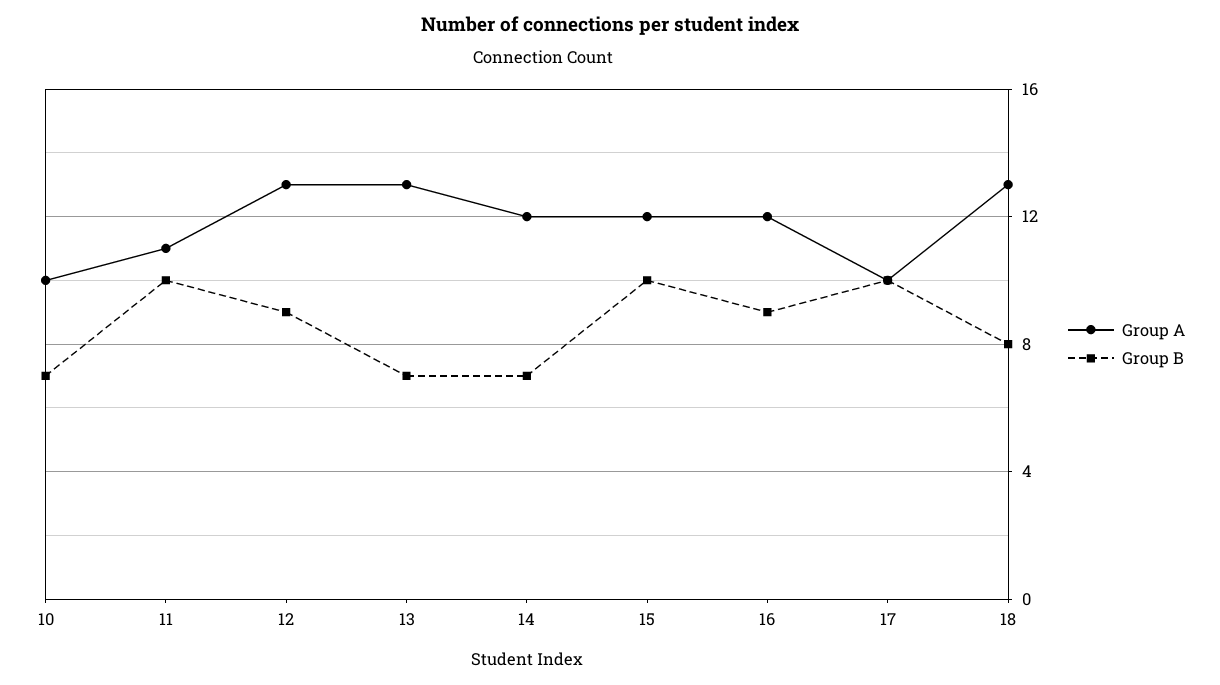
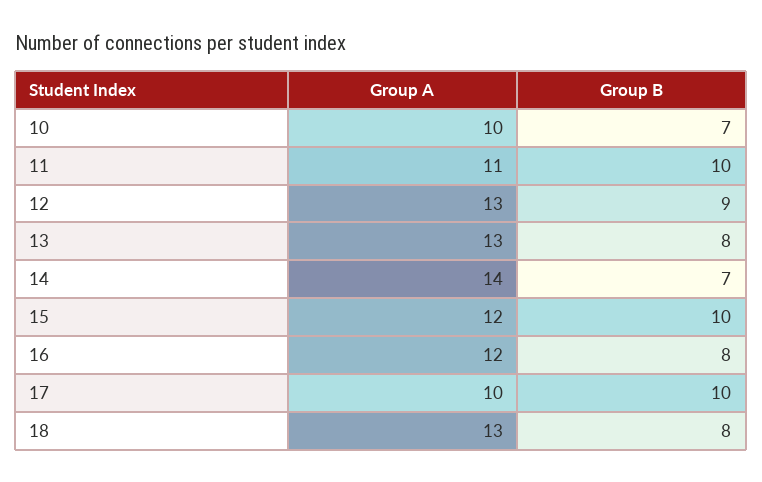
Group B, 13: 7 -> 8
Group A, 14: 12 -> 14
Group B, 16: 9 -> 8

